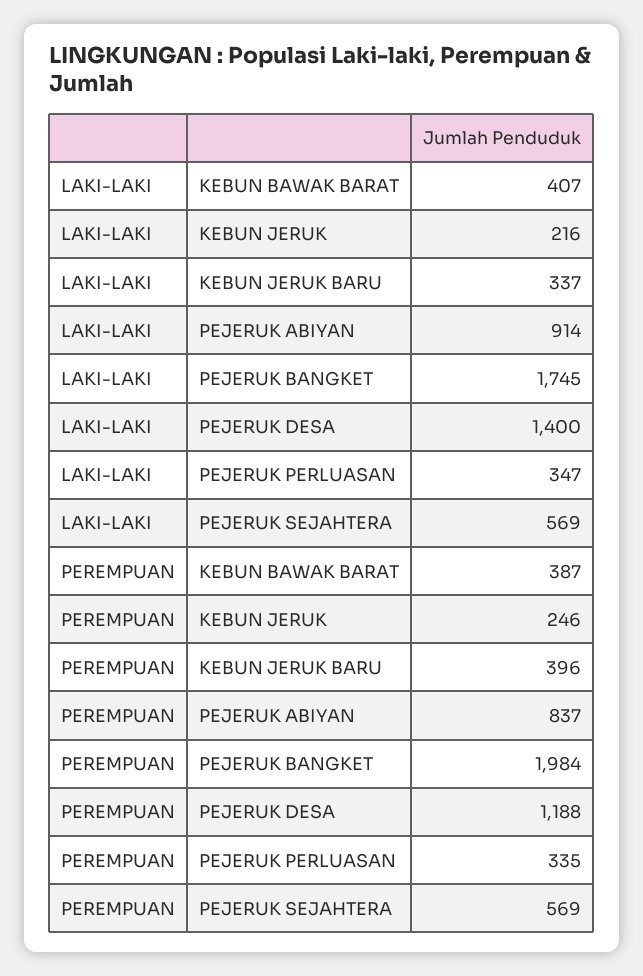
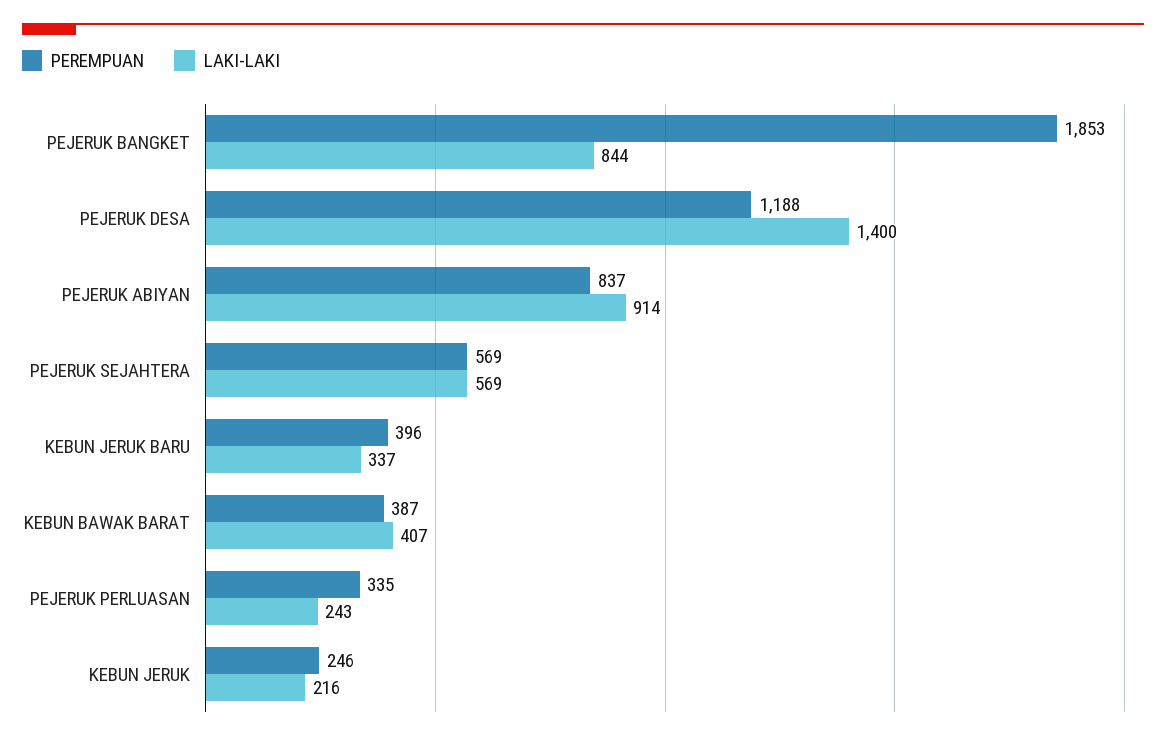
LAKI-LAKI, PEJERUK BANGKET: 1745 -> 844
LAKI-LAKI, PEJERUK PERLUASAN: 347 -> 243
PEREMPUAN, PEJERUK BANGKET: 1984 -> 1853

